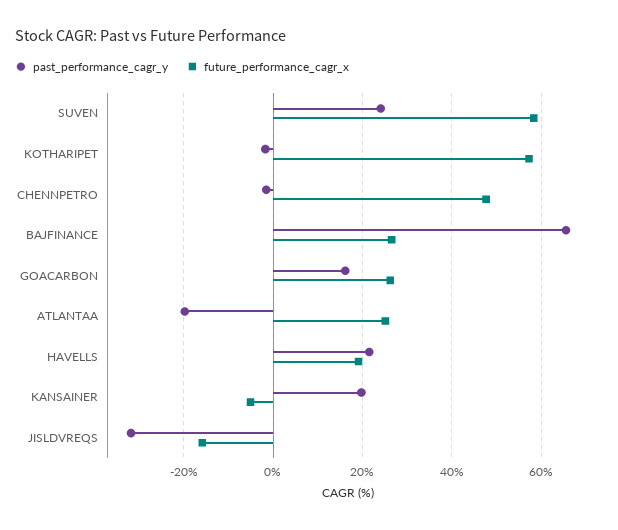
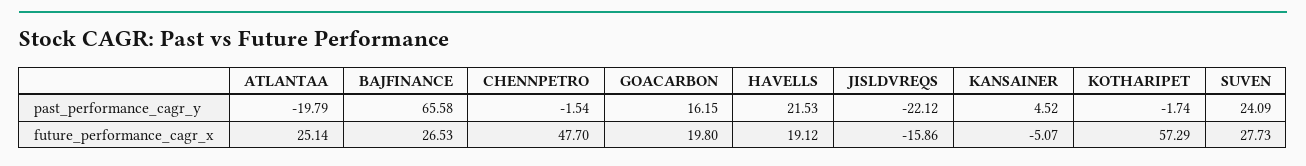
future_performance_cagr_x, SUVEN: 58 -> 27.73
future_performance_cagr_x, GOACARBON: 26 -> 19.8
past_performance_cagr_y, KANSAINER: 20 -> 4.52
past_performance_cagr_y, JISLDVREQS: -32 -> -22.12

